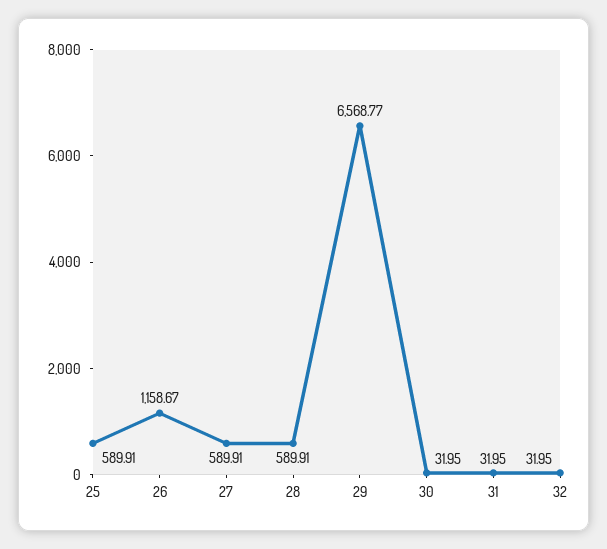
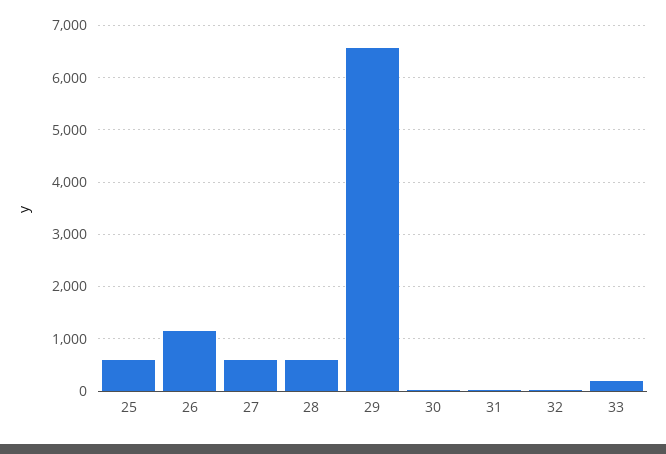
33: none -> 200

